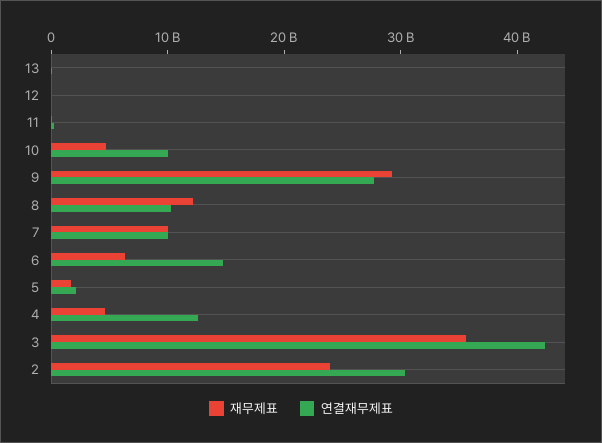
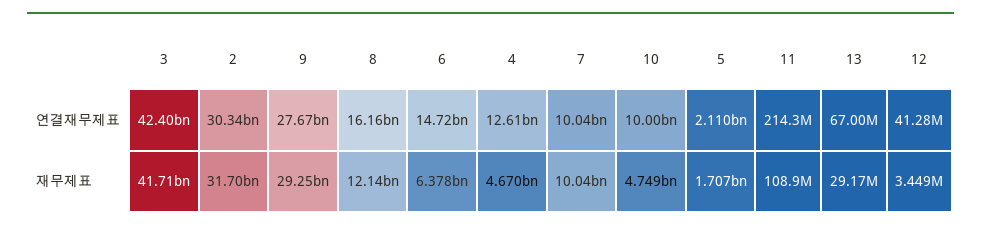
연결재무제표, 8: 10000000000 -> 16160000000
재무제표, 3: 36000000000 -> 41710000000
재무제표, 2: 24000000000 -> 31700000000

